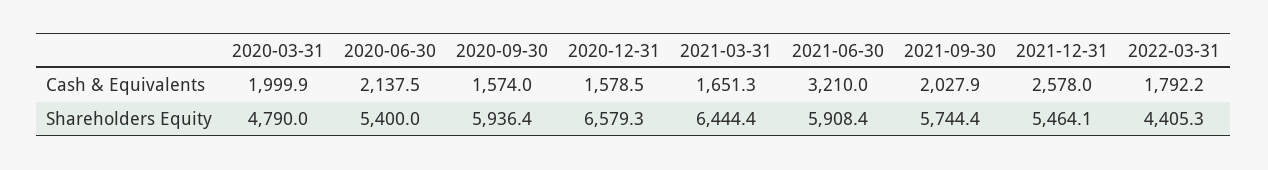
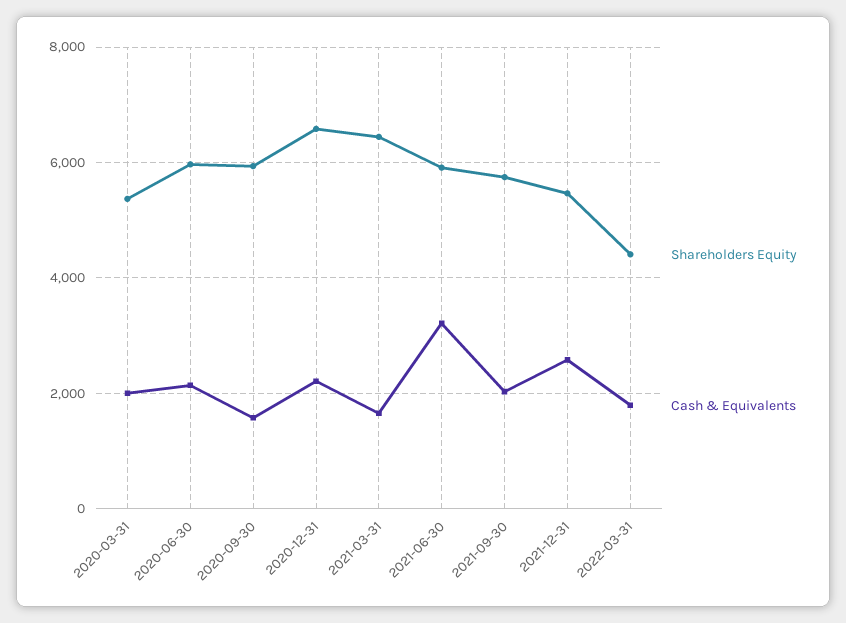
Cash & Equivalents, 2020-12-31: 1578.5 -> 2200
Shareholders Equity, 2020-03-31: 4790 -> 5400
Shareholders Equity, 2020-06-30: 5400 -> 6000

